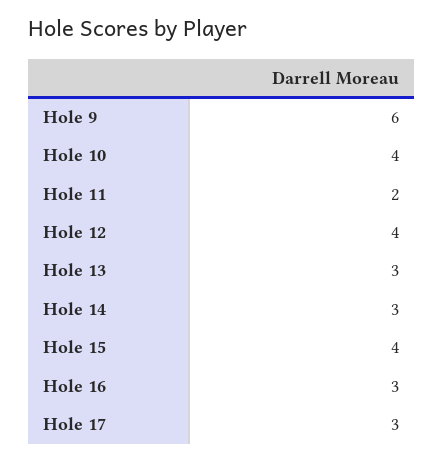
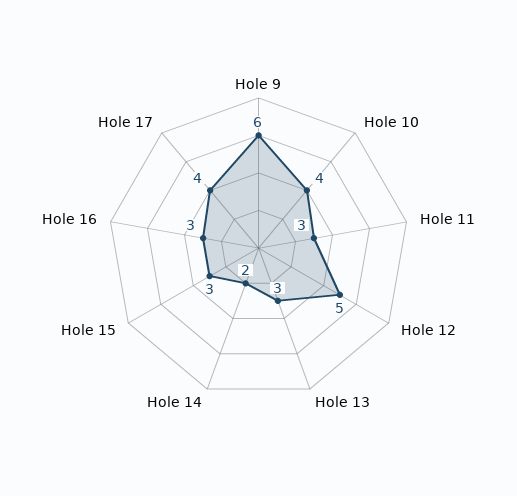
Hole 11: 2 -> 3
Hole 12: 4 -> 5
Hole 14: 3 -> 2
Hole 15: 4 -> 3
Hole 17: 3 -> 4

